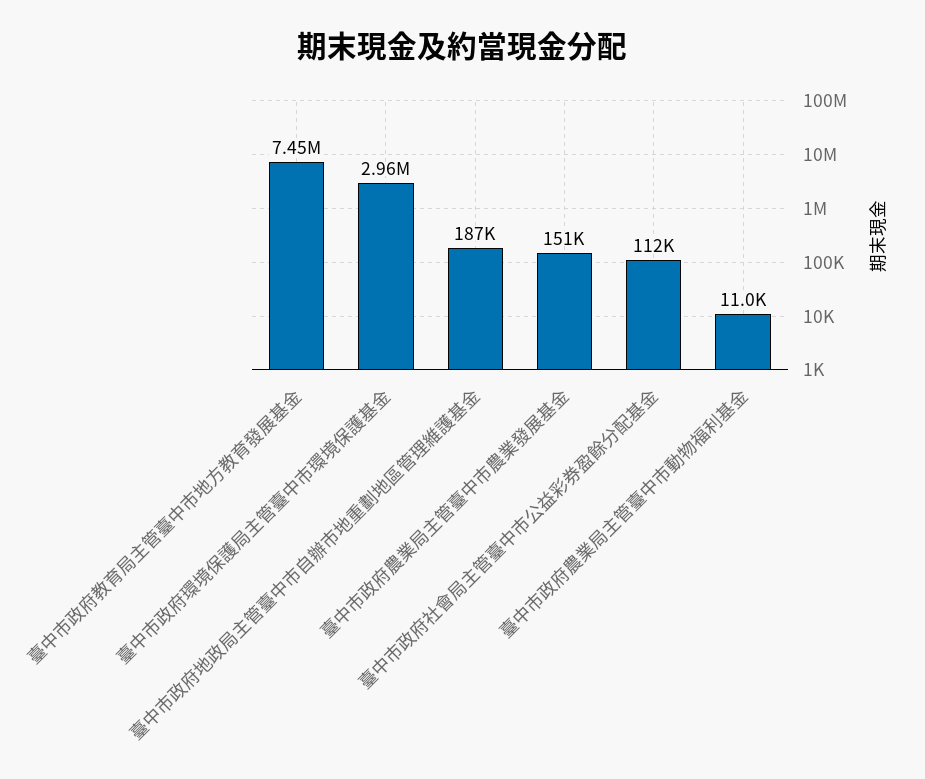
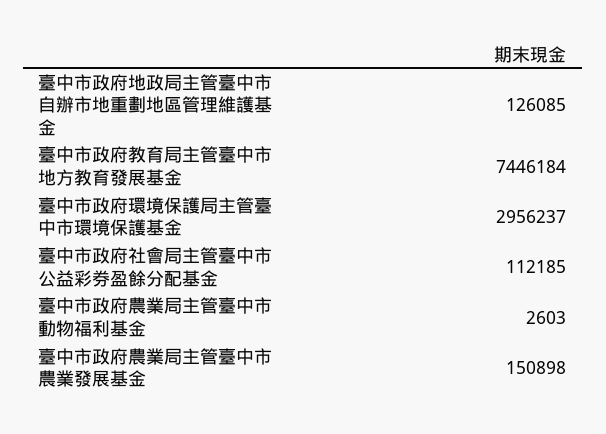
臺中市政府地政局主管臺中市自辦市地重劃地區管理維護基金: 187000 -> 126085
臺中市政府農業局主管臺中市動物福利基金: 11000 -> 2603

